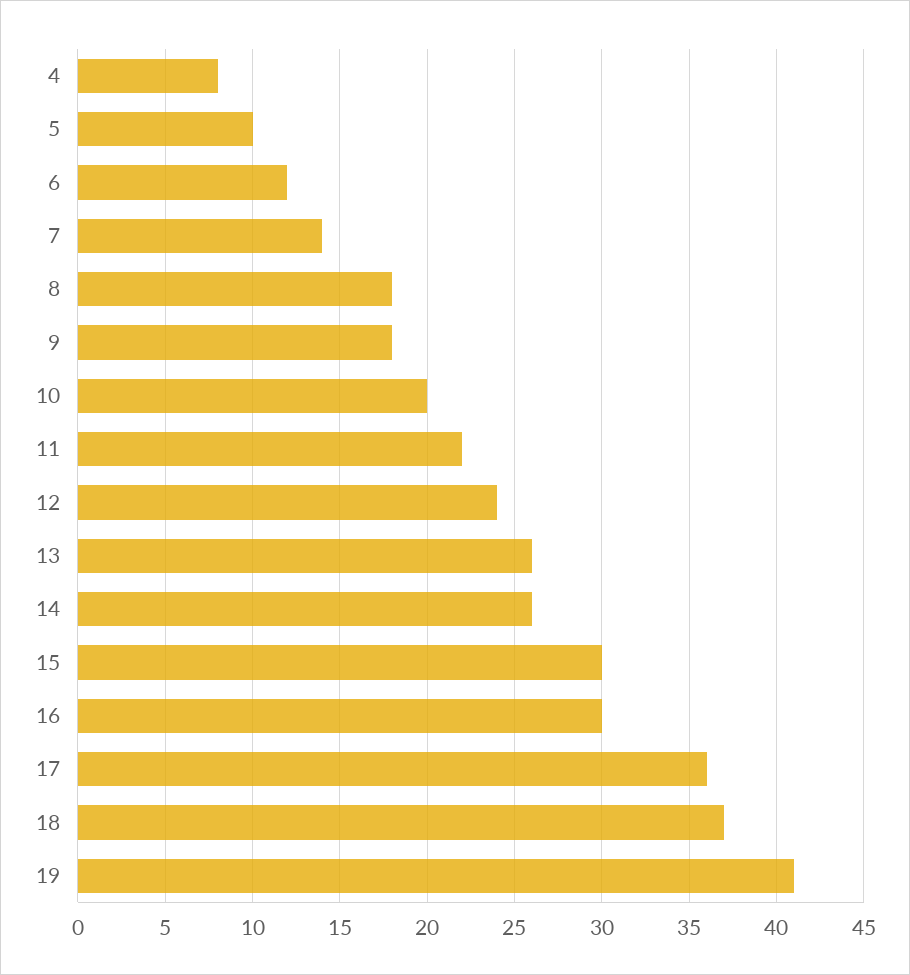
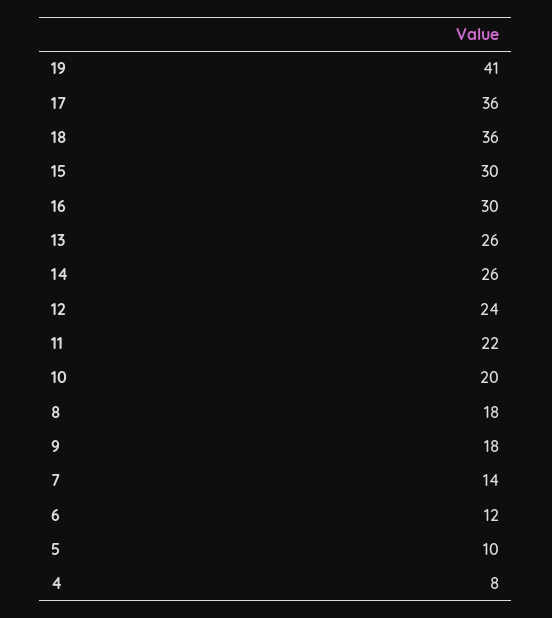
18: 37 -> 36

